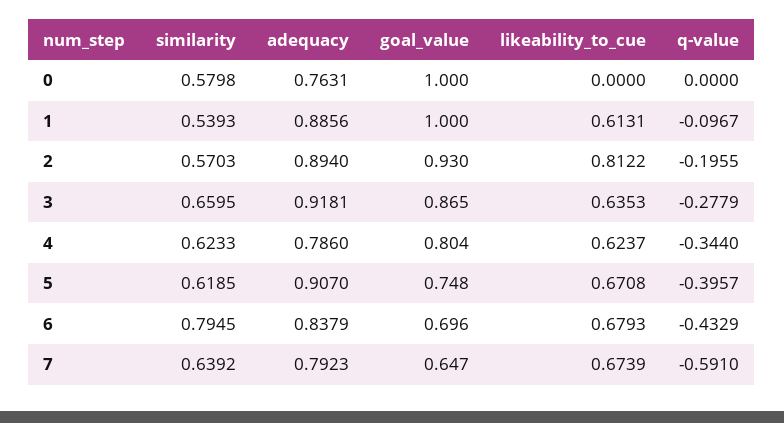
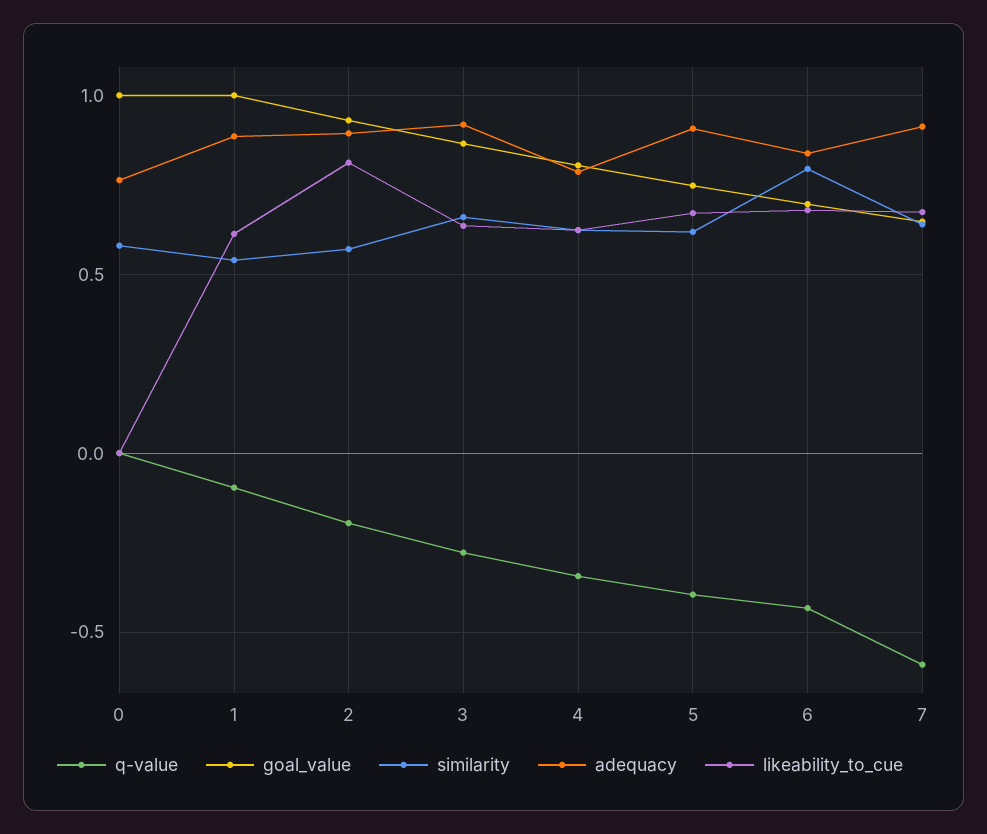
adequacy, 7: 0.7923 -> 0.9

